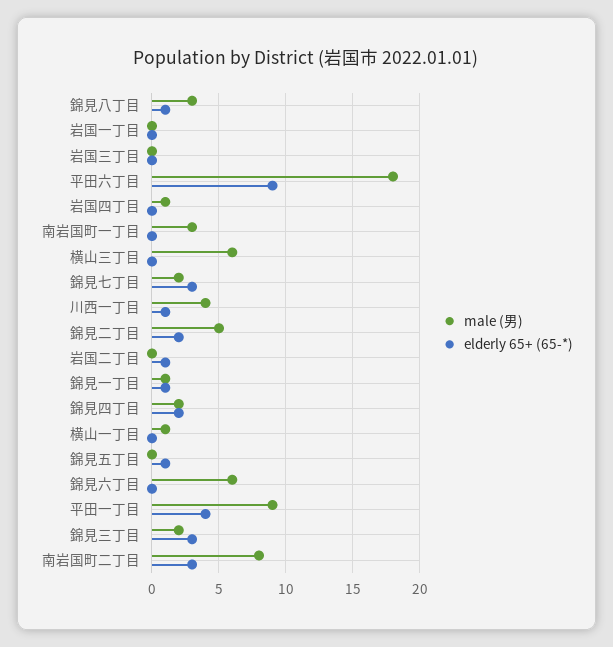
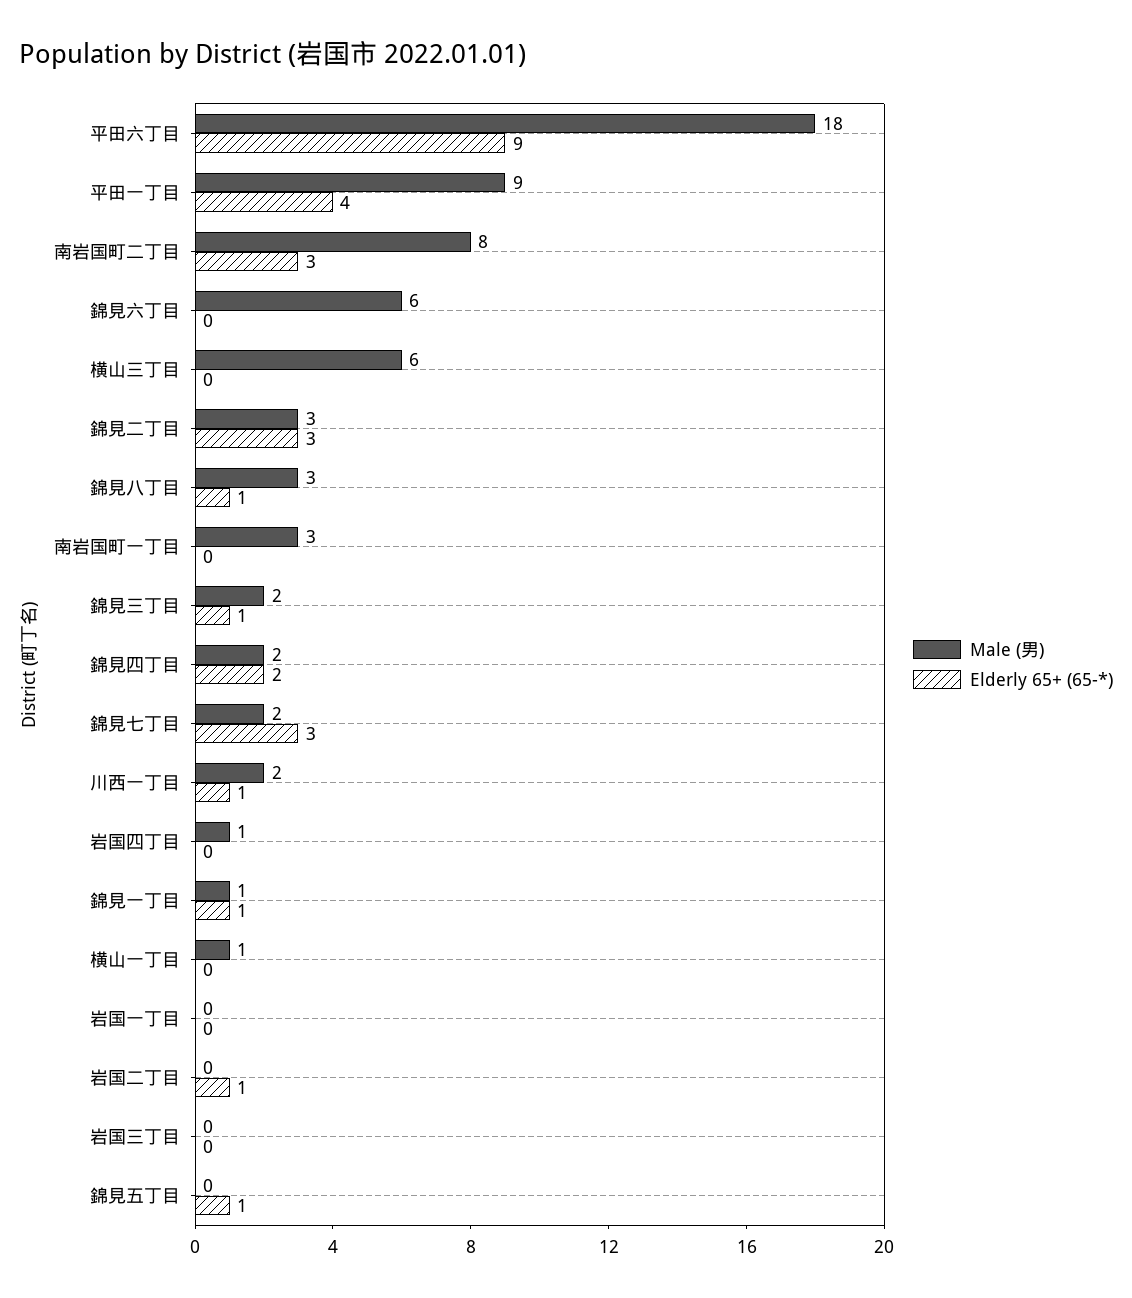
male (男), 川西一丁目: 4 -> 2
male (男), 錦見二丁目: 5 -> 3
elderly 65+ (65-*), 錦見二丁目: 2 -> 3
elderly 65+ (65-*), 錦見三丁目: 3 -> 1

